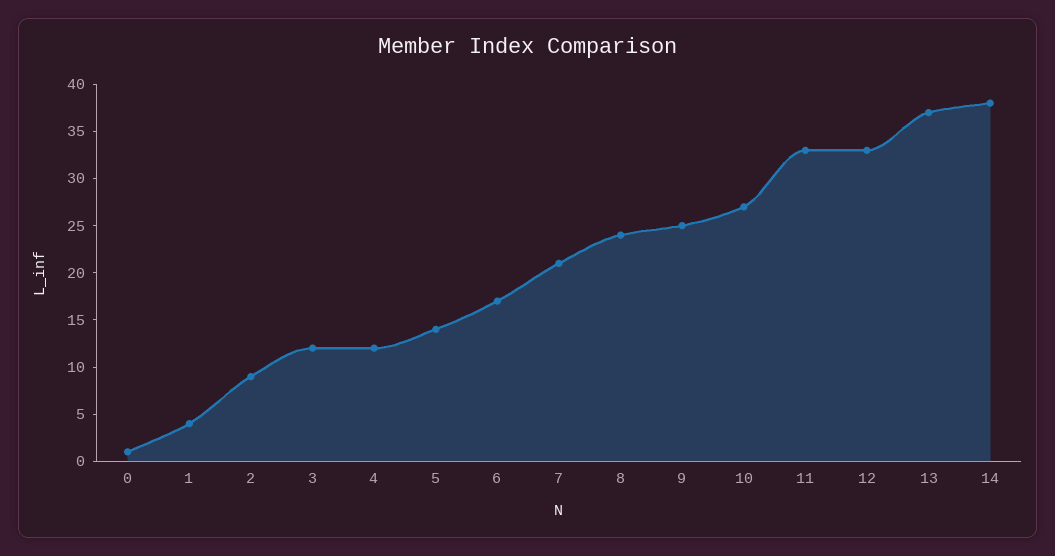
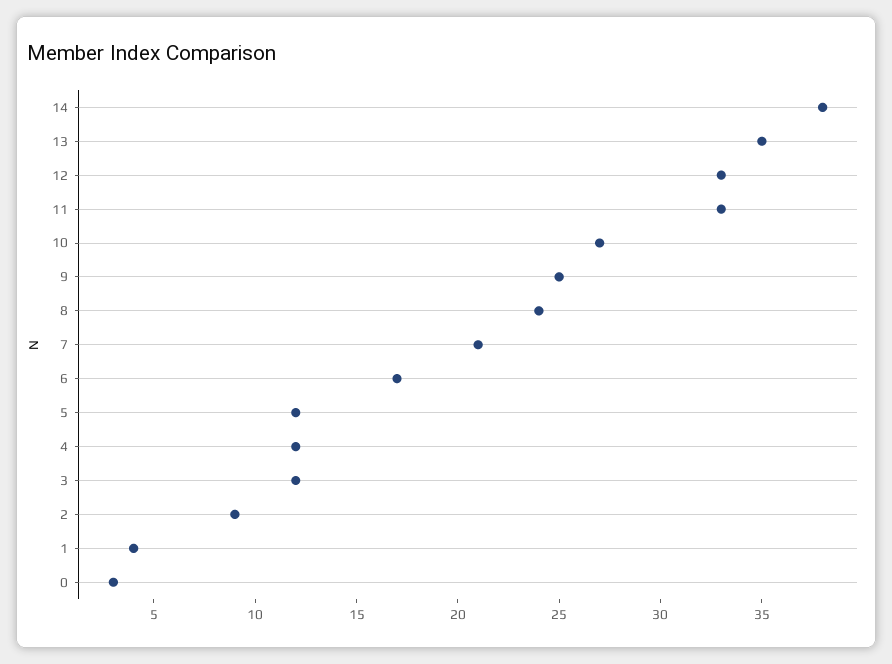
0: 1 -> 3
5: 14 -> 12
13: 37 -> 35

